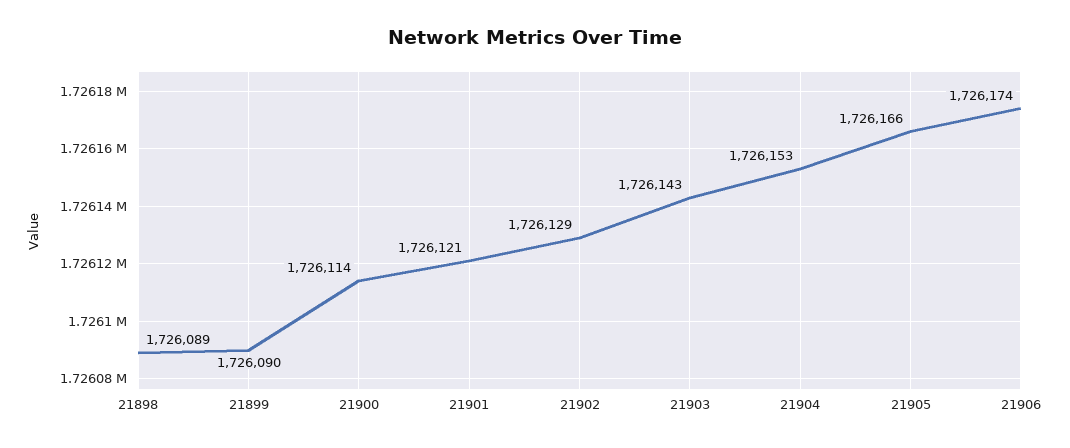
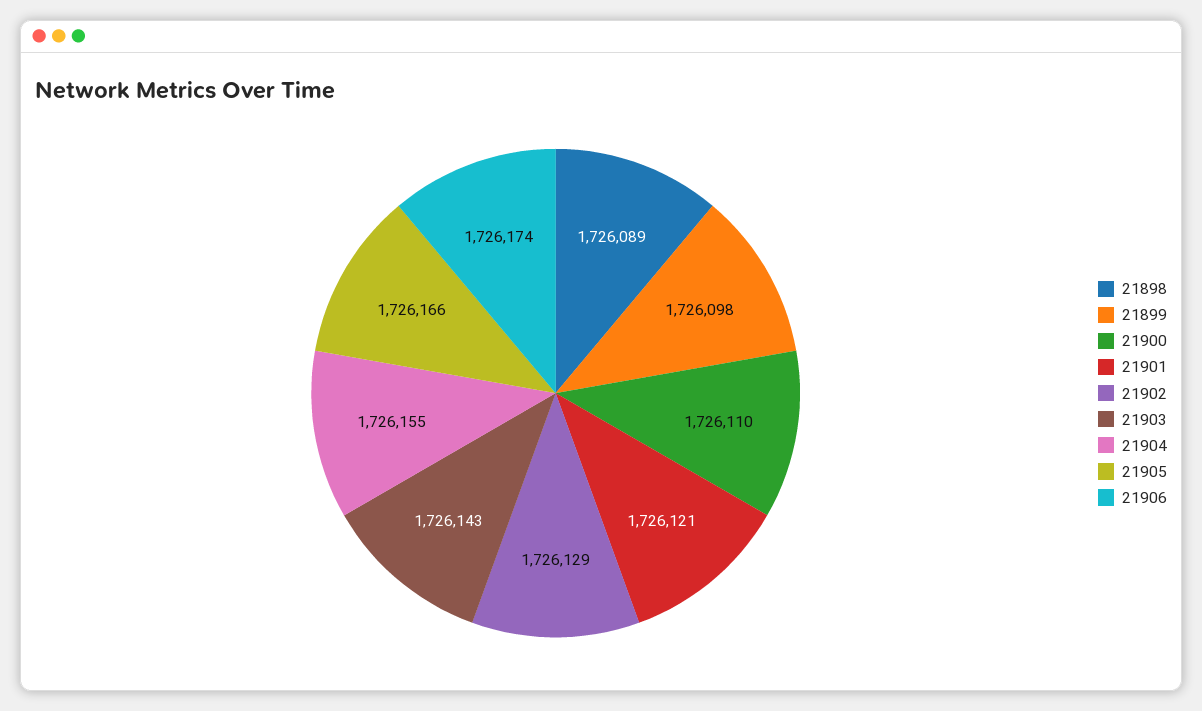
21899: 1726090 -> 1726098
21900: 1726114 -> 1726110
21904: 1726153 -> 1726155

